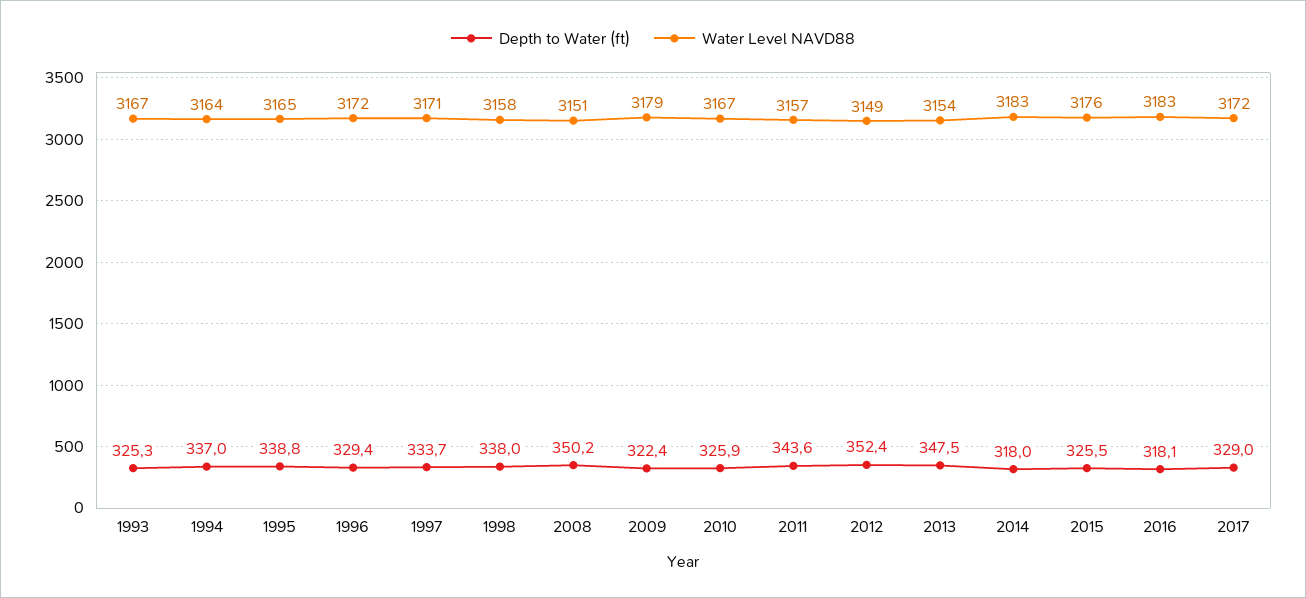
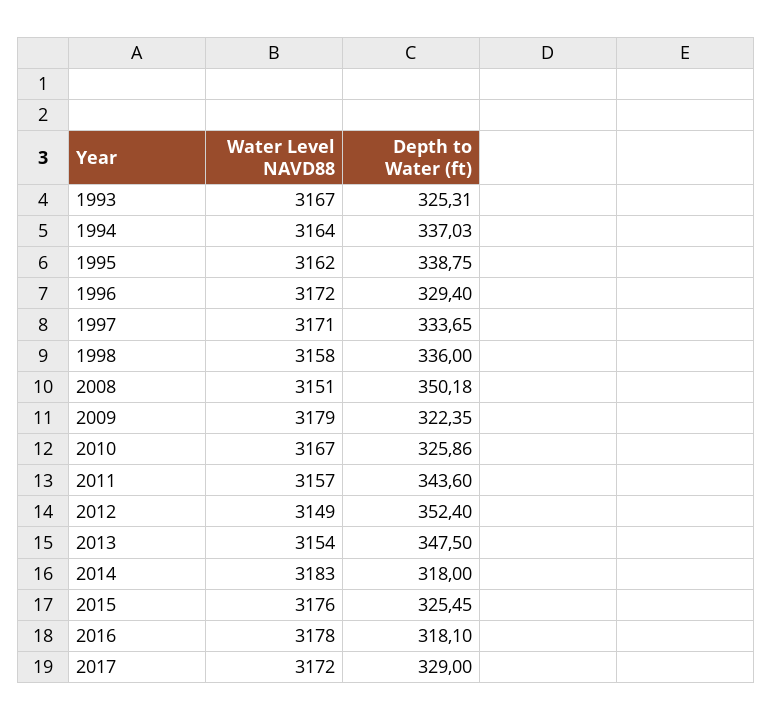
Water Level NAVD88, 1995: 3165 -> 3162
Depth to Water (ft), 1998: 338 -> 336
Water Level NAVD88, 2016: 3183 -> 3178

